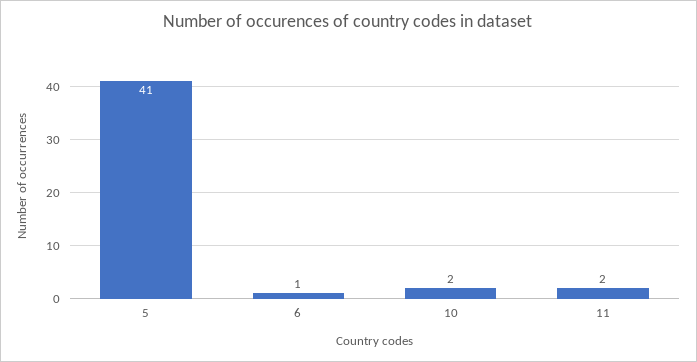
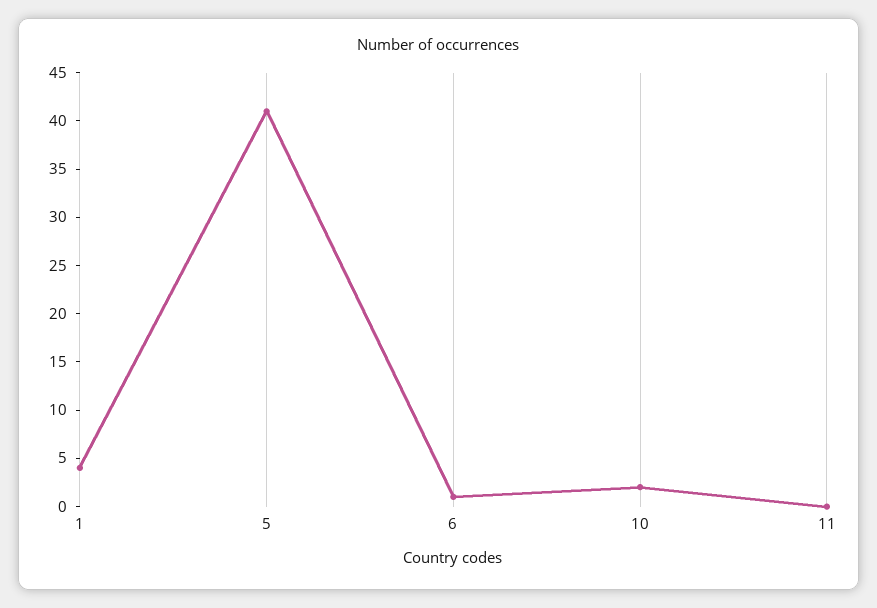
11: 2 -> 0
1: none -> 4

